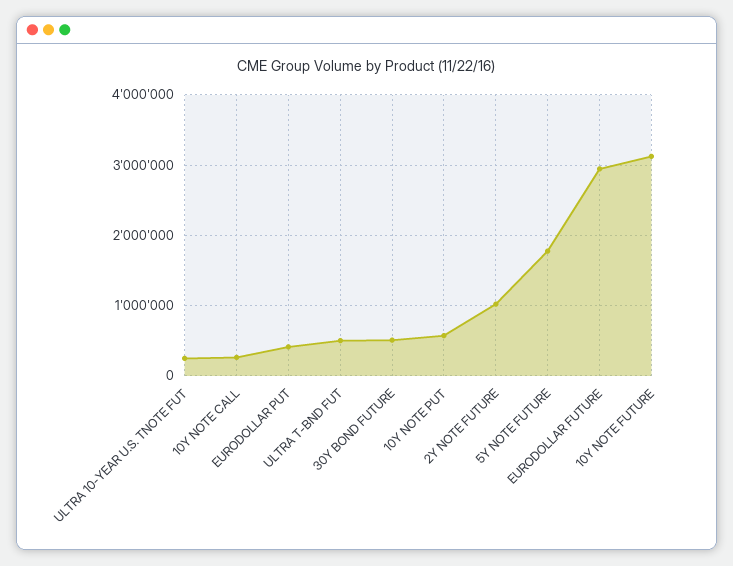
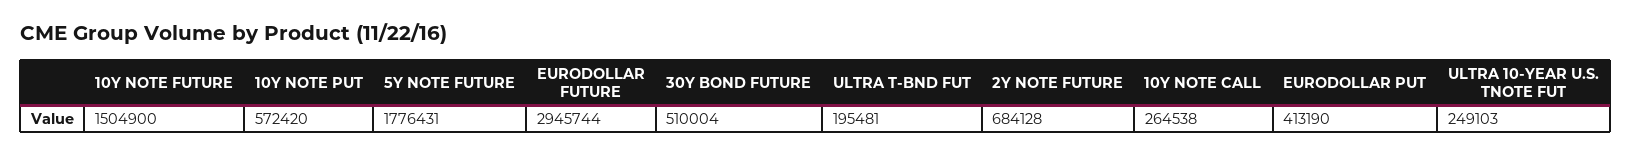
ULTRA T-BND FUT: 500000 -> 195481
2Y NOTE FUTURE: 1000000 -> 684128
10Y NOTE FUTURE: 3100000 -> 1504900

